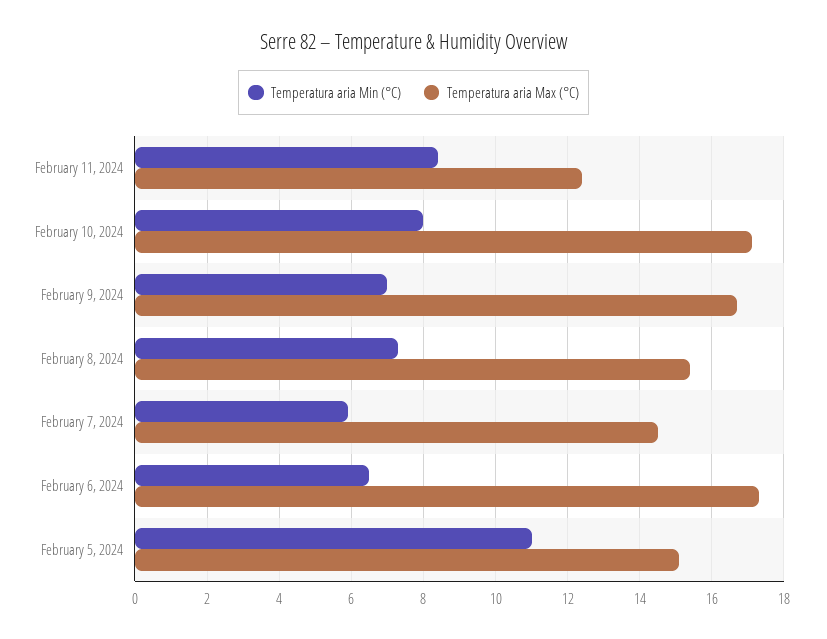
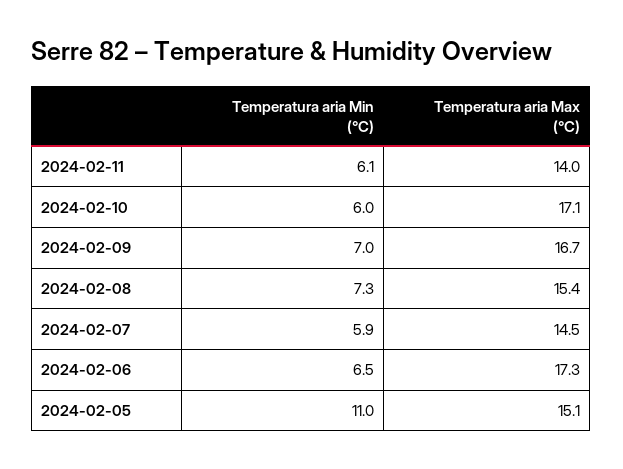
Temperatura aria Min (°C), February 11, 2024: 8.5 -> 6.1
Temperatura aria Max (°C), February 11, 2024: 12.5 -> 14
Temperatura aria Min (°C), February 10, 2024: 8 -> 6

